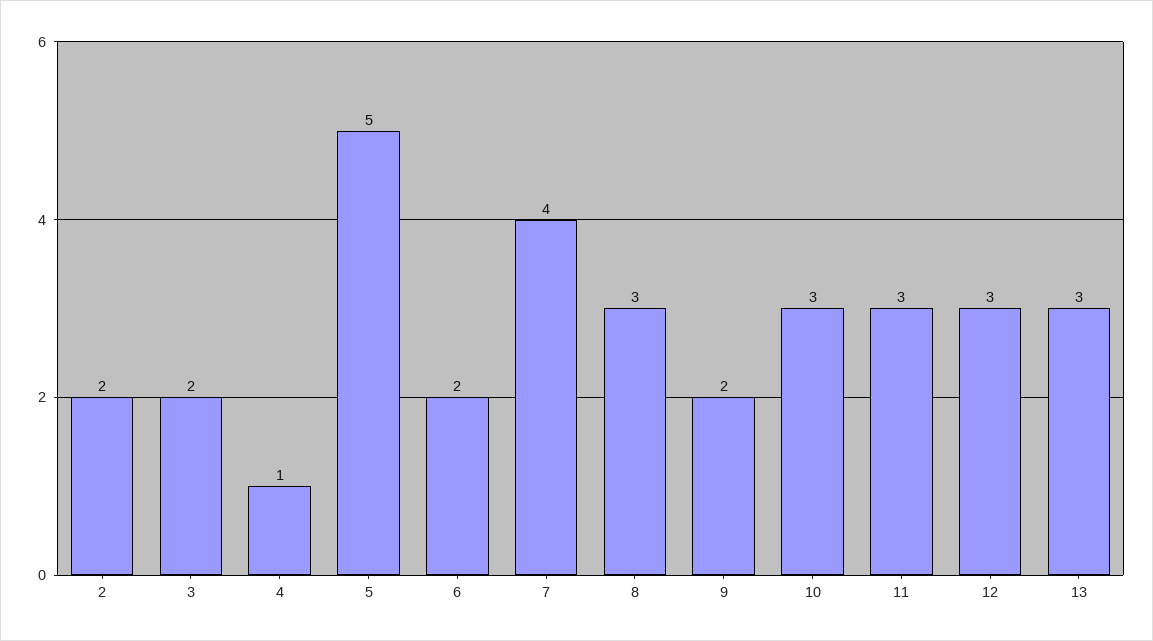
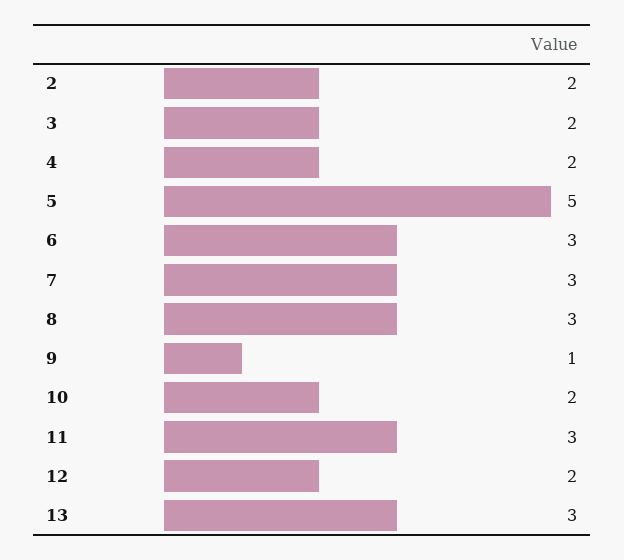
4: 1 -> 2
6: 2 -> 3
7: 4 -> 3
9: 2 -> 1
10: 3 -> 2
12: 3 -> 2

